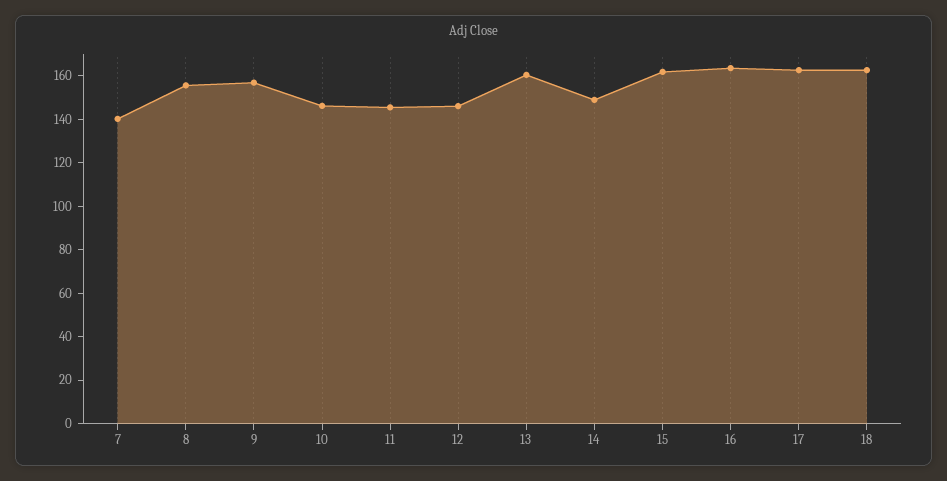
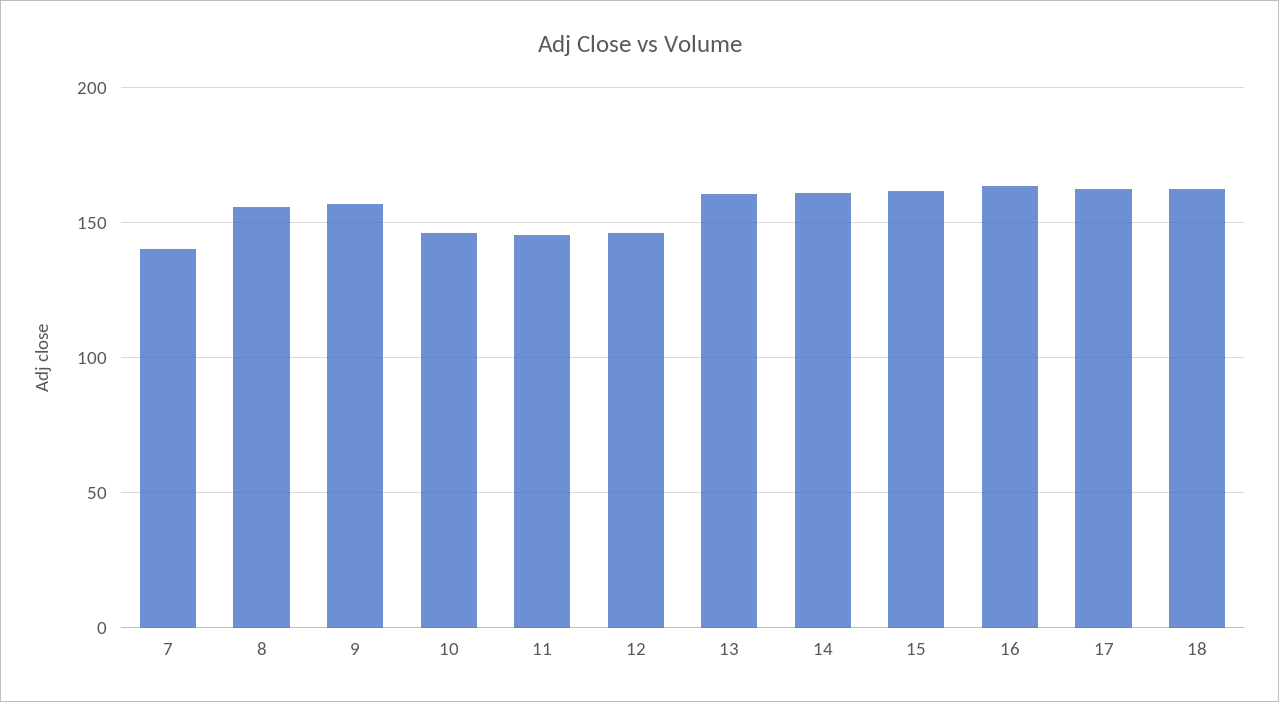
14: 150 -> 160

